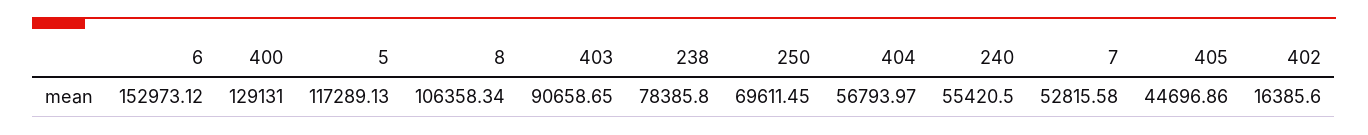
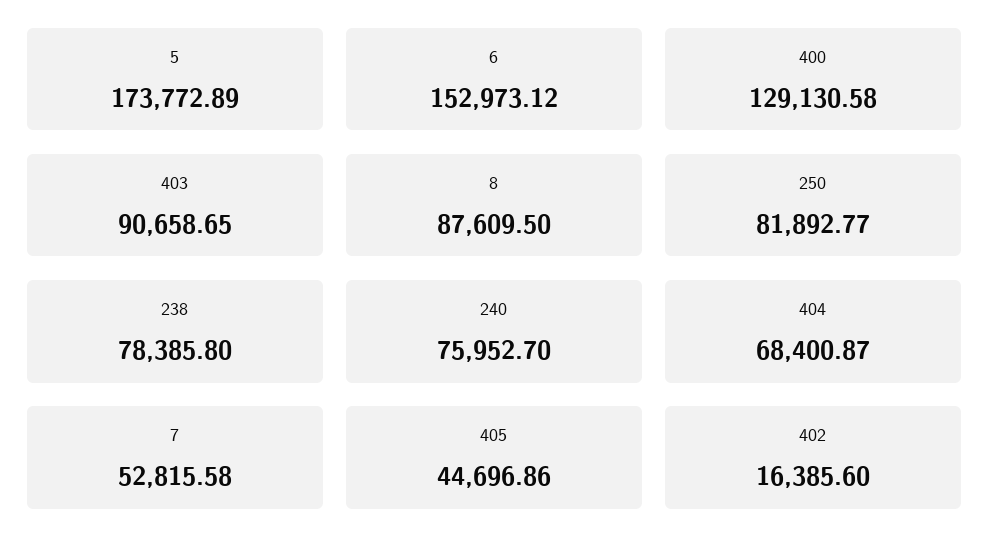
400: 129131 -> 129130.58
5: 117289.13 -> 173772.89
8: 106358.34 -> 87609.5
250: 69611.45 -> 81892.77
404: 56793.97 -> 68400.87
240: 55420.5 -> 75952.7

